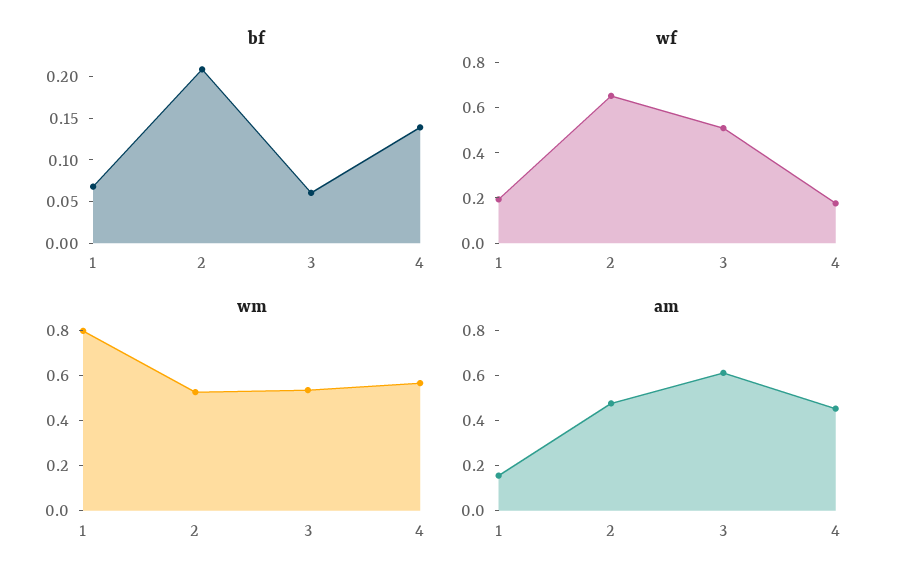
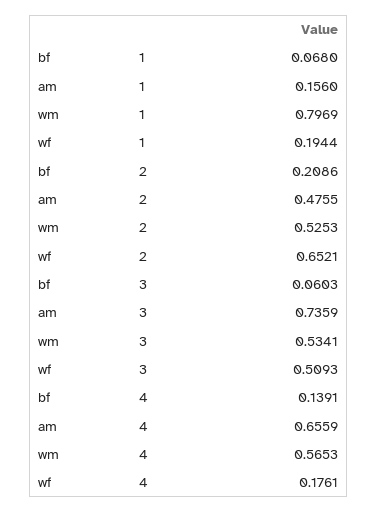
am, 3: 0.6 -> 0.7359
am, 4: 0.45 -> 0.6559

